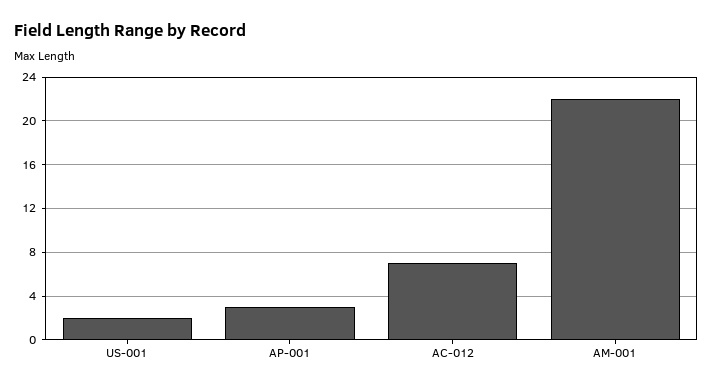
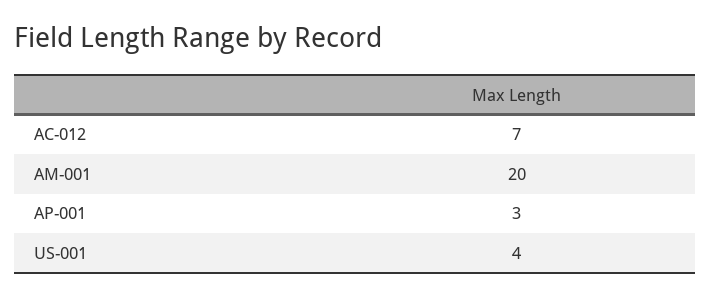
US-001: 2 -> 4
AM-001: 22 -> 20

